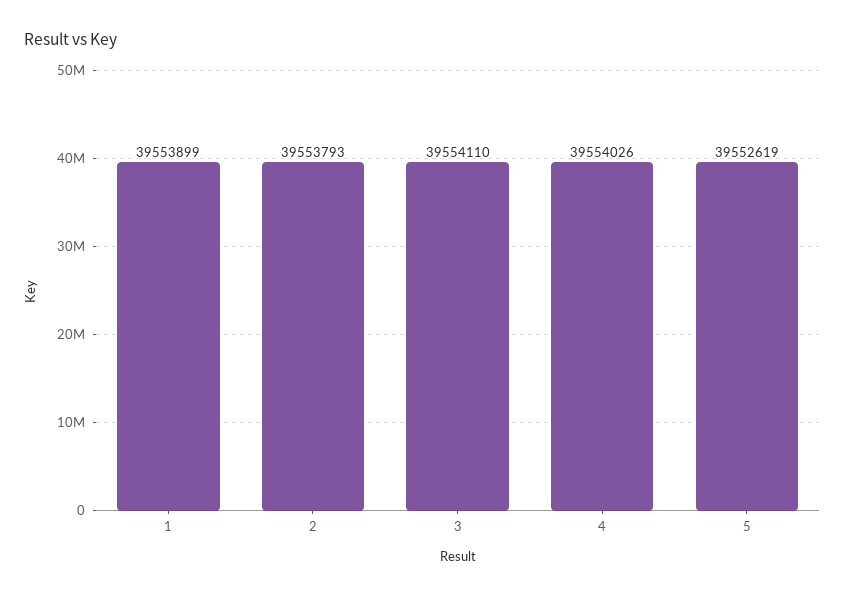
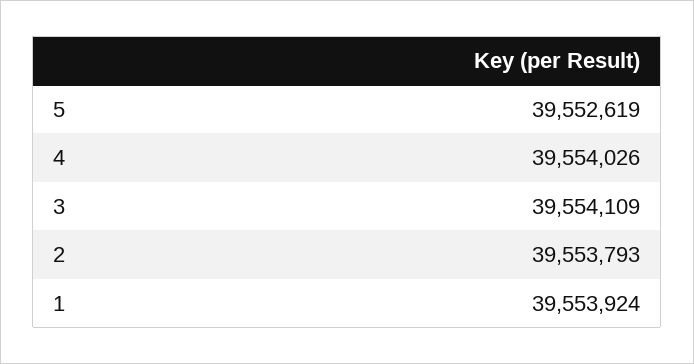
1: 39553899 -> 39553924
3: 39554110 -> 39554109

